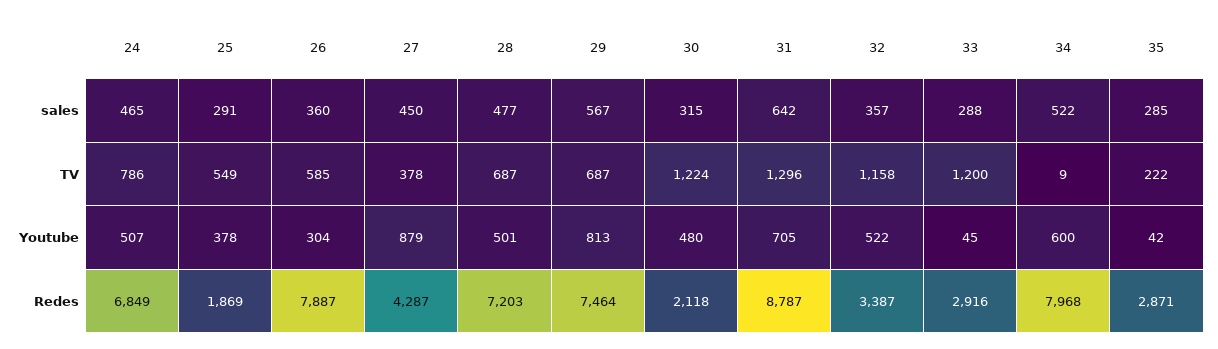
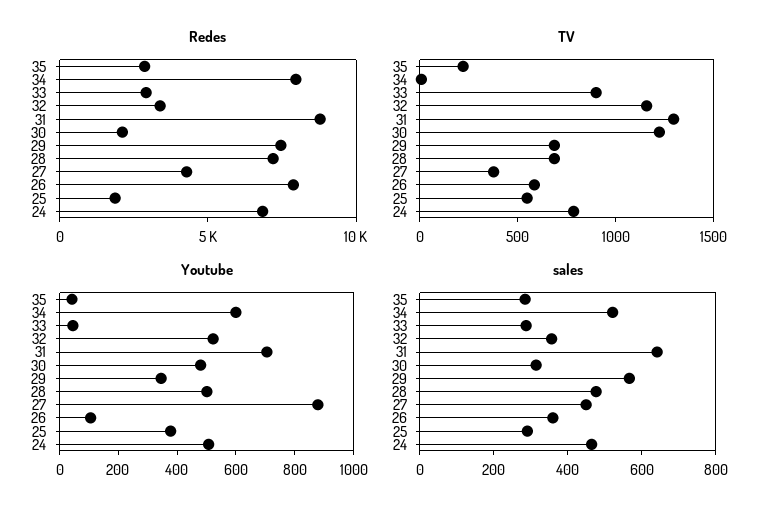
TV, 33: 1200 -> 900
Youtube, 26: 304 -> 100
Youtube, 29: 813 -> 350

